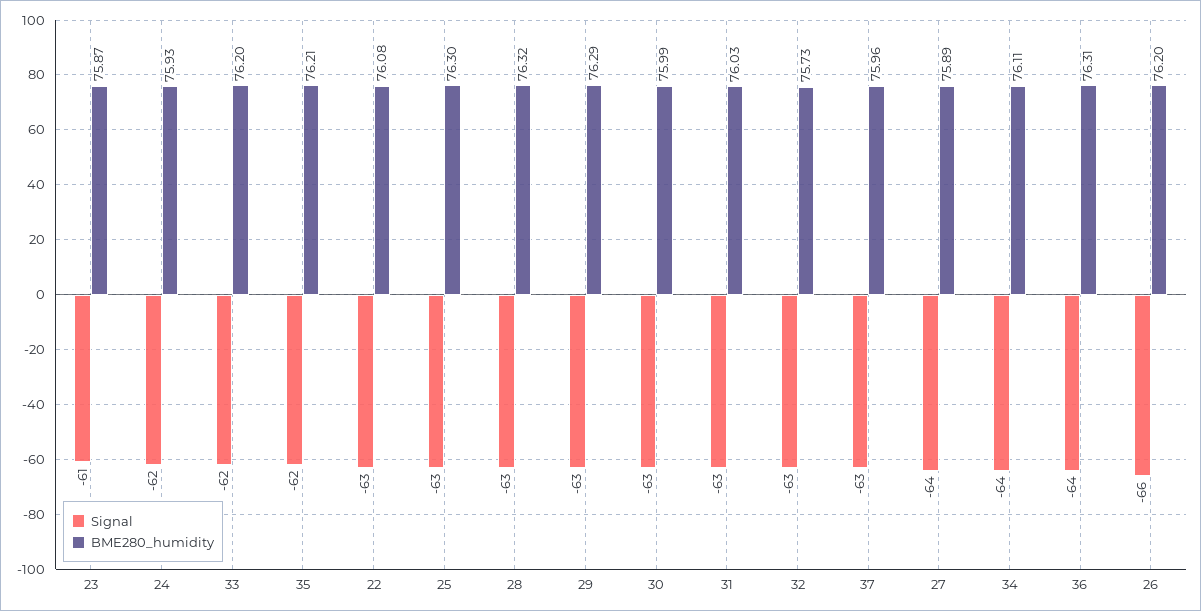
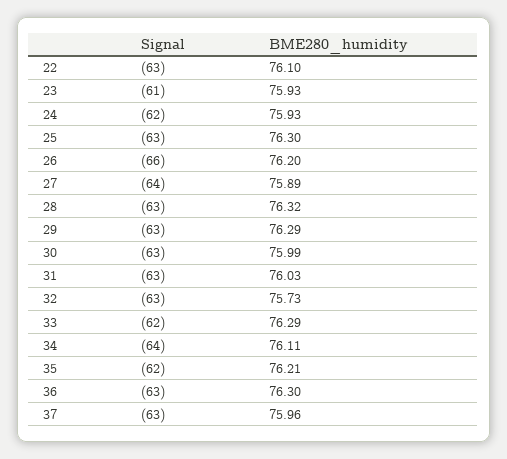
BME280_humidity, 23: 75.87 -> 75.93
BME280_humidity, 33: 76.2 -> 76.29
BME280_humidity, 22: 76.08 -> 76.1
Signal, 36: -64 -> -63
BME280_humidity, 36: 76.31 -> 76.3

